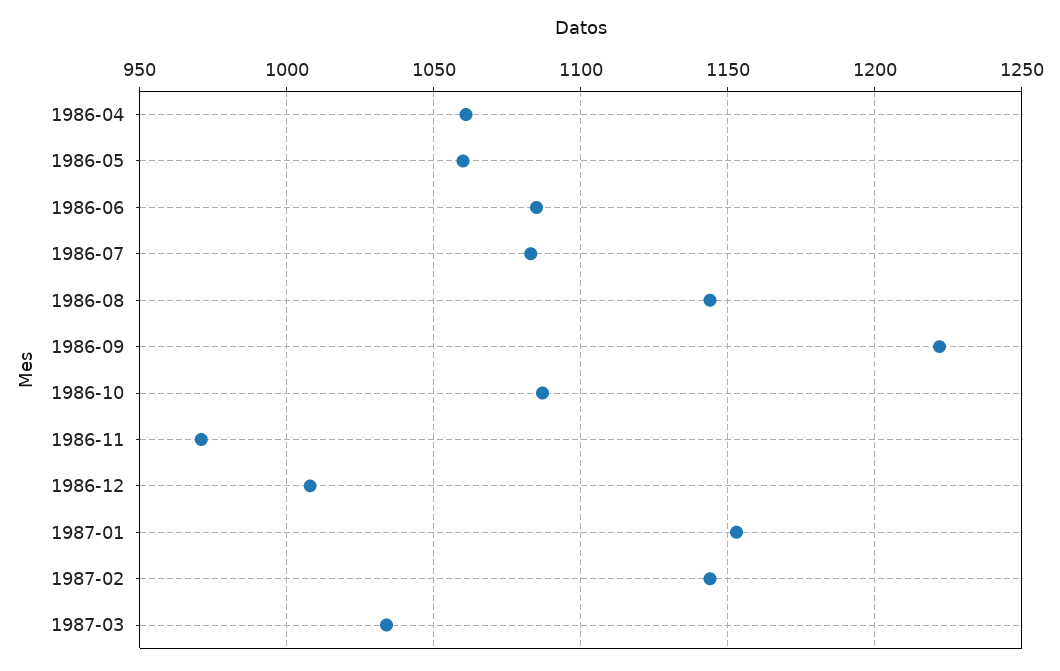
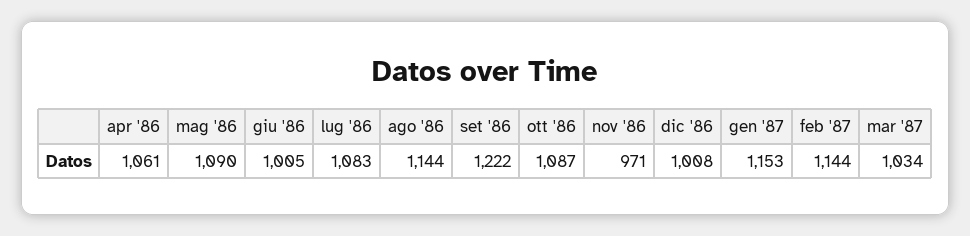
1986-05: 1060 -> 1090
1986-06: 1085 -> 1005

